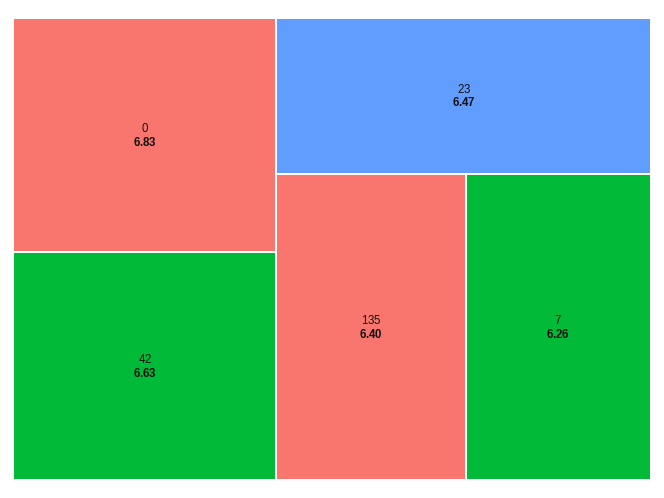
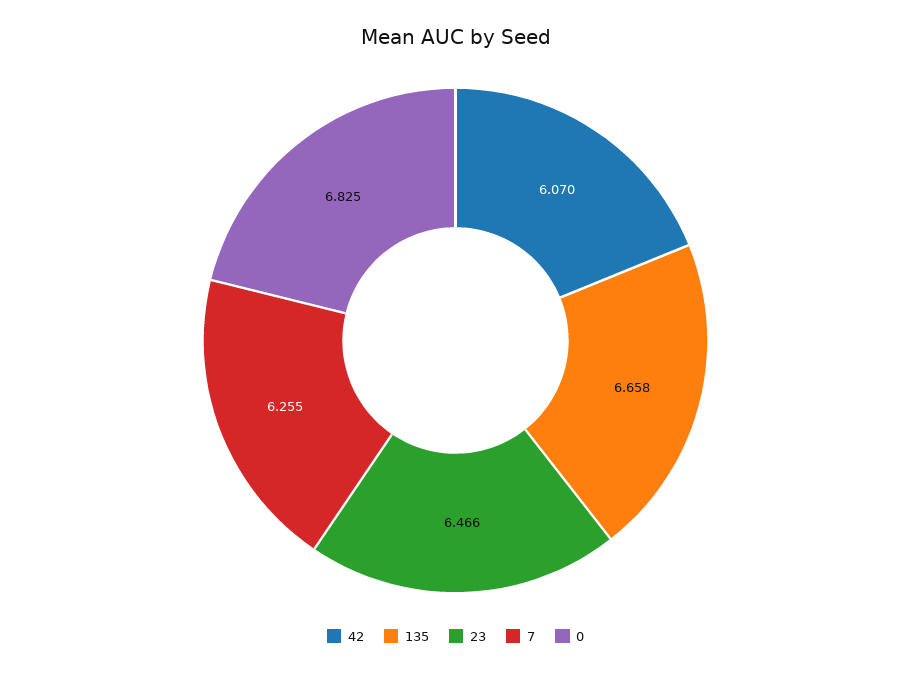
42: 6.63 -> 6.07
135: 6.4 -> 6.658

